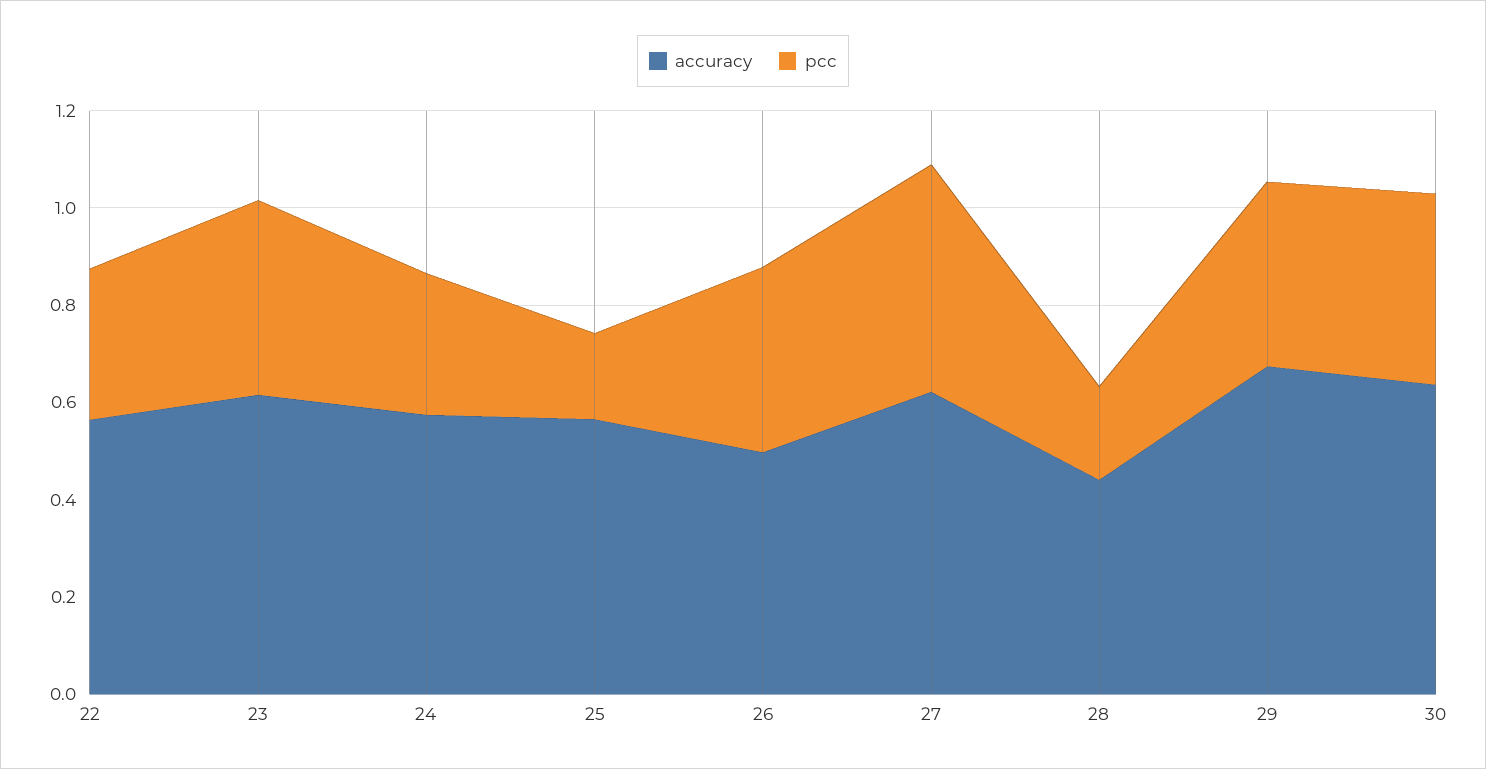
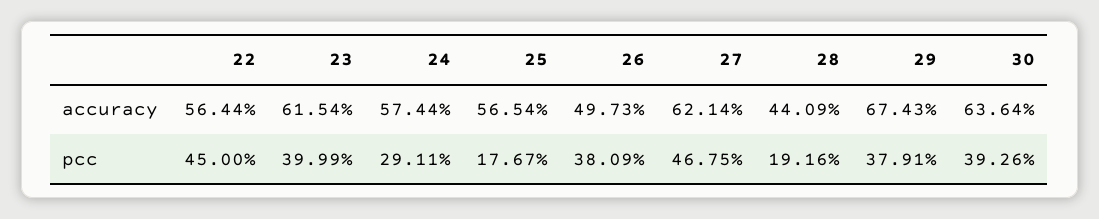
pcc, 22: 0.3 -> 0.45

